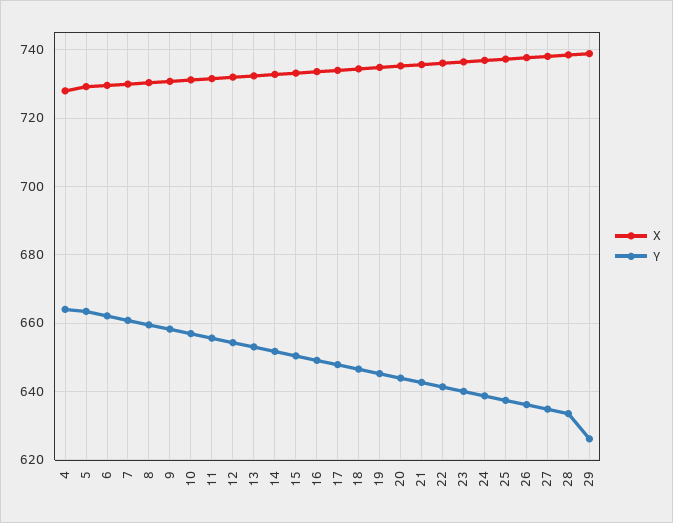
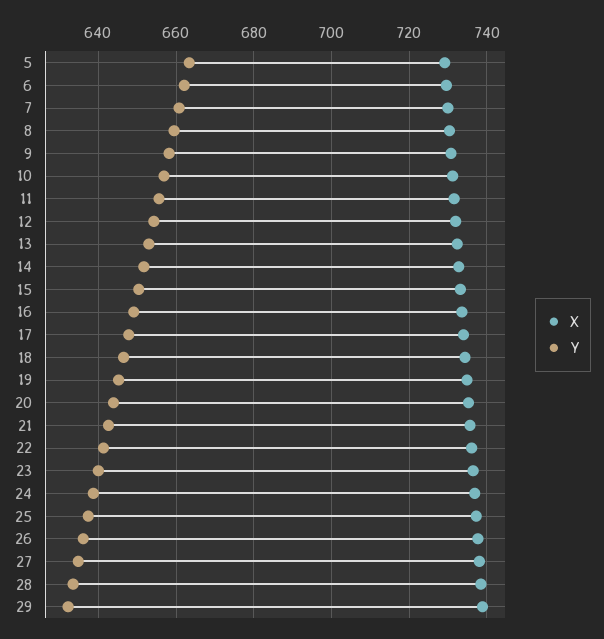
X, 4: 728 -> none
Y, 4: 664 -> none
Y, 29: 626 -> 632

